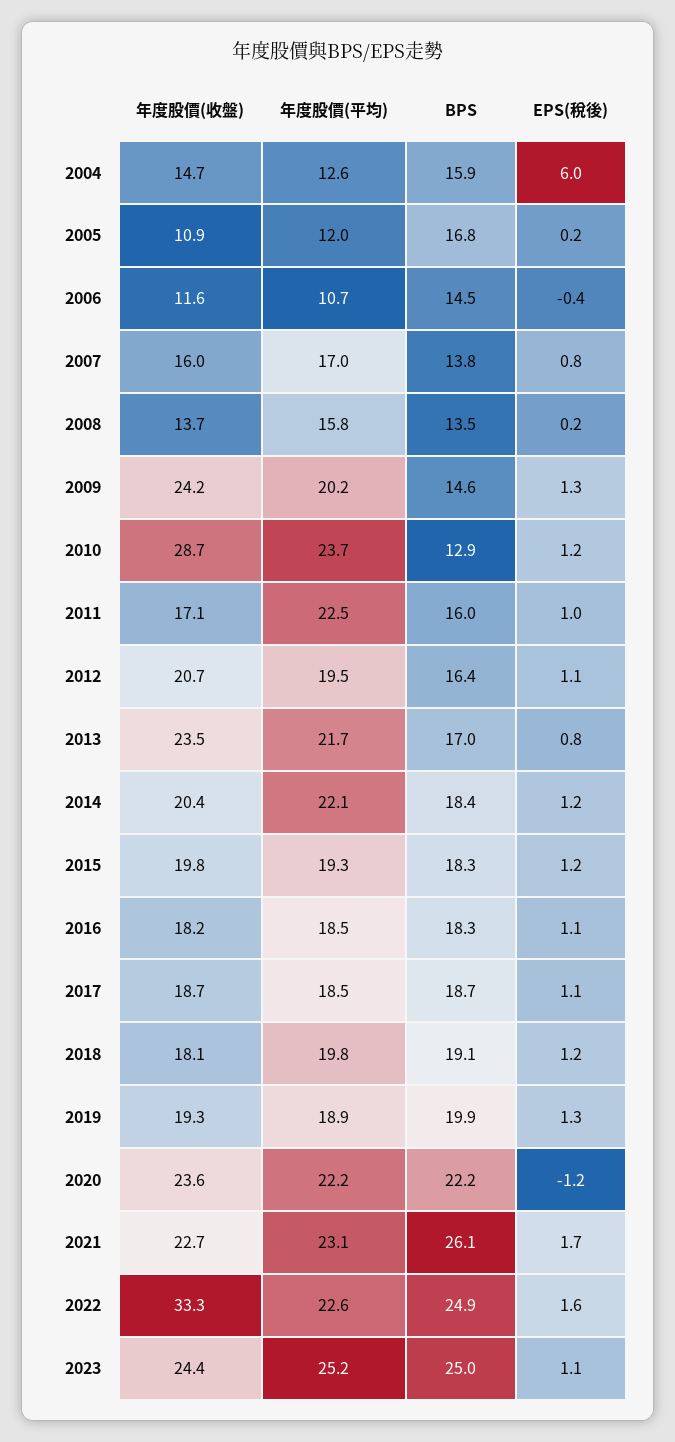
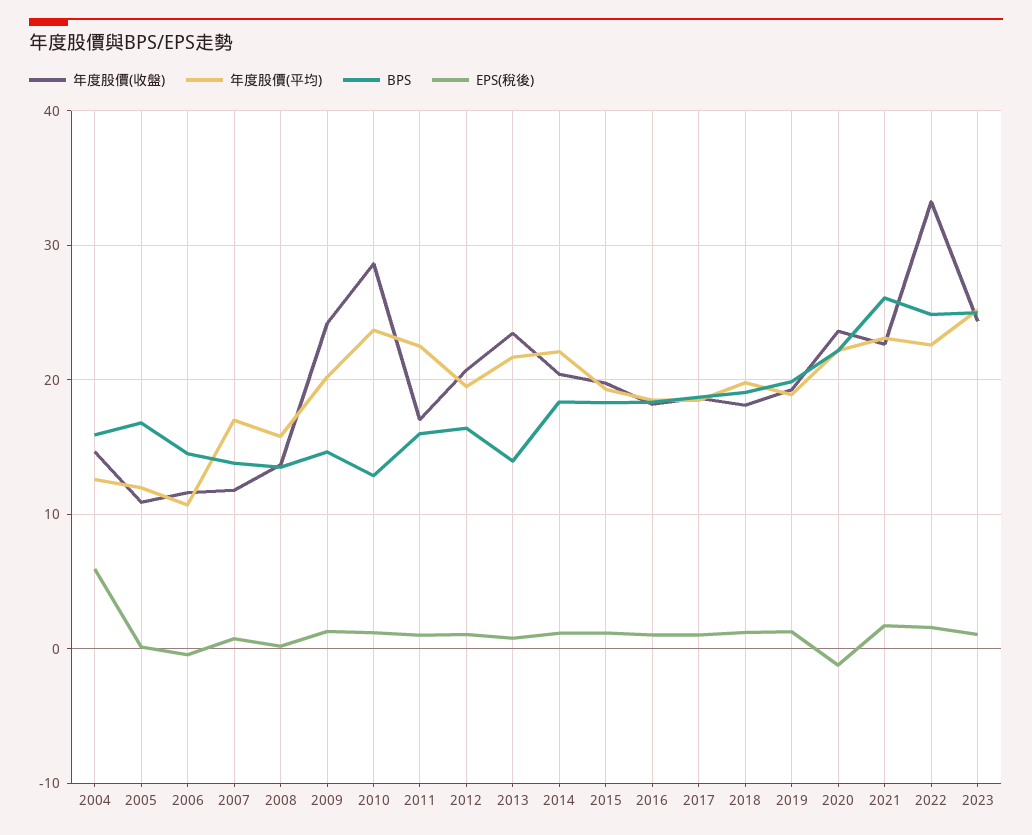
年度股價(收盤), 2007: 16 -> 12
BPS, 2013: 17 -> 14

